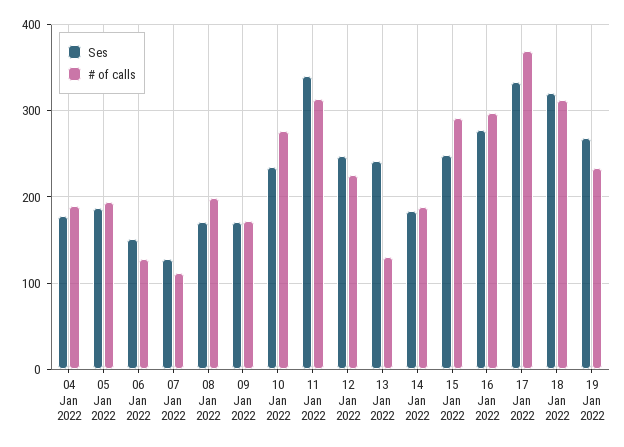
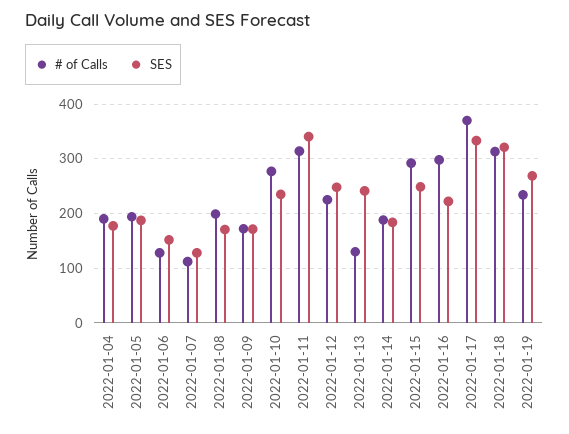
Ses, 16 Jan 2022: 280 -> 220

